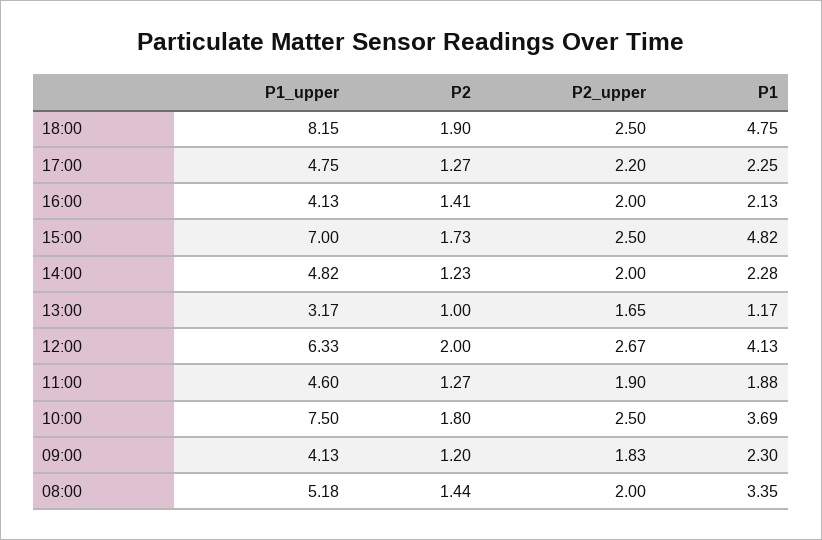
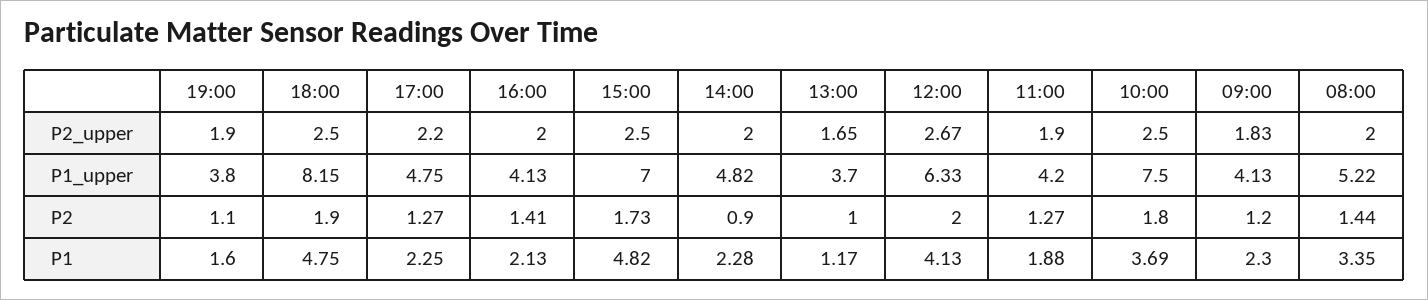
P2, 14:00: 1.23 -> 0.9
P1_upper, 13:00: 3.17 -> 3.7
P1_upper, 11:00: 4.6 -> 4.2
P1_upper, 08:00: 5.18 -> 5.22
P2_upper, 19:00: none -> 1.9
P1_upper, 19:00: none -> 3.8
P2, 19:00: none -> 1.1
P1, 19:00: none -> 1.6

